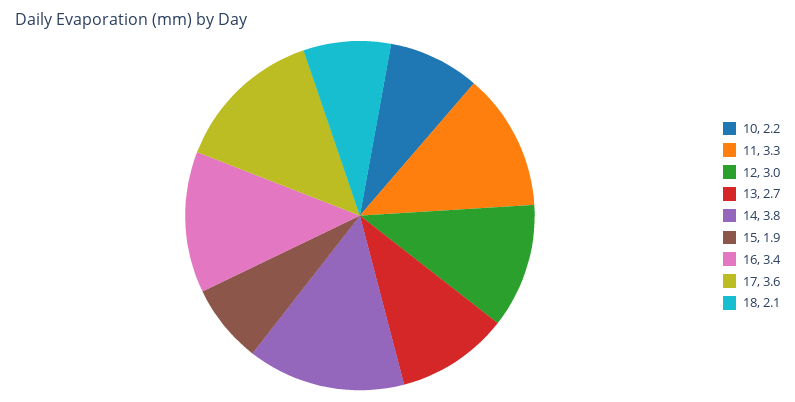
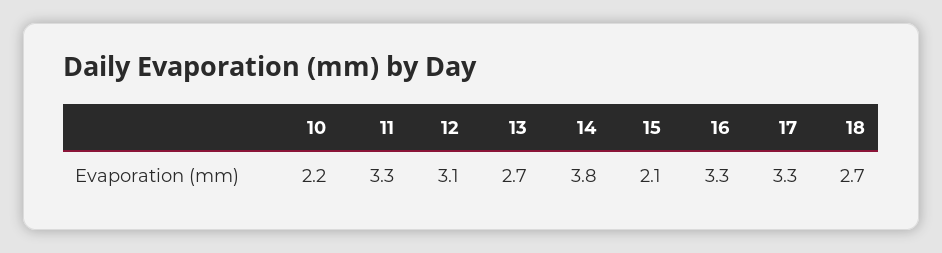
12: 3 -> 3.1
15: 1.9 -> 2.1
16: 3.4 -> 3.3
17: 3.6 -> 3.3
18: 2.1 -> 2.7

